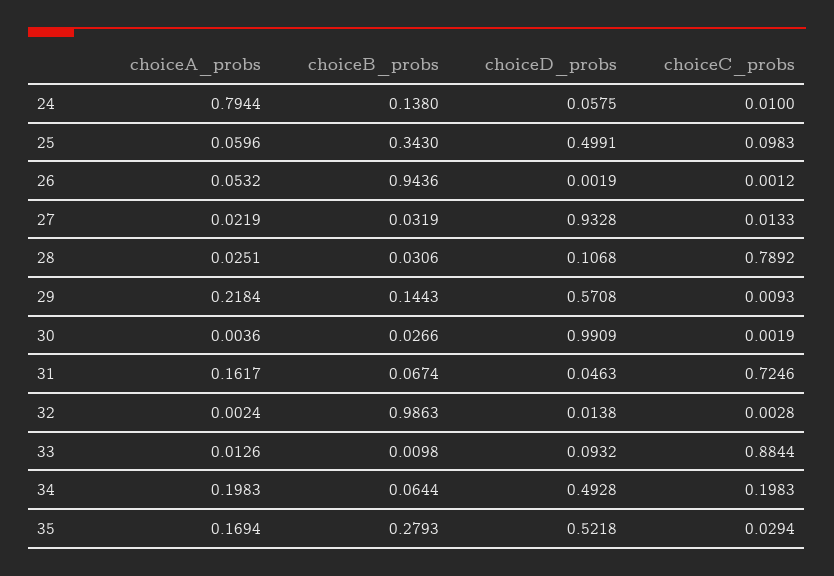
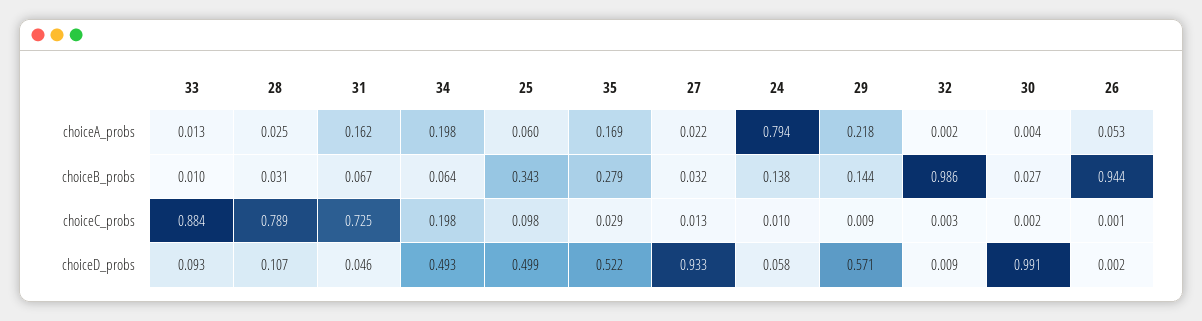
choiceD_probs, 32: 0.0138 -> 0.009

